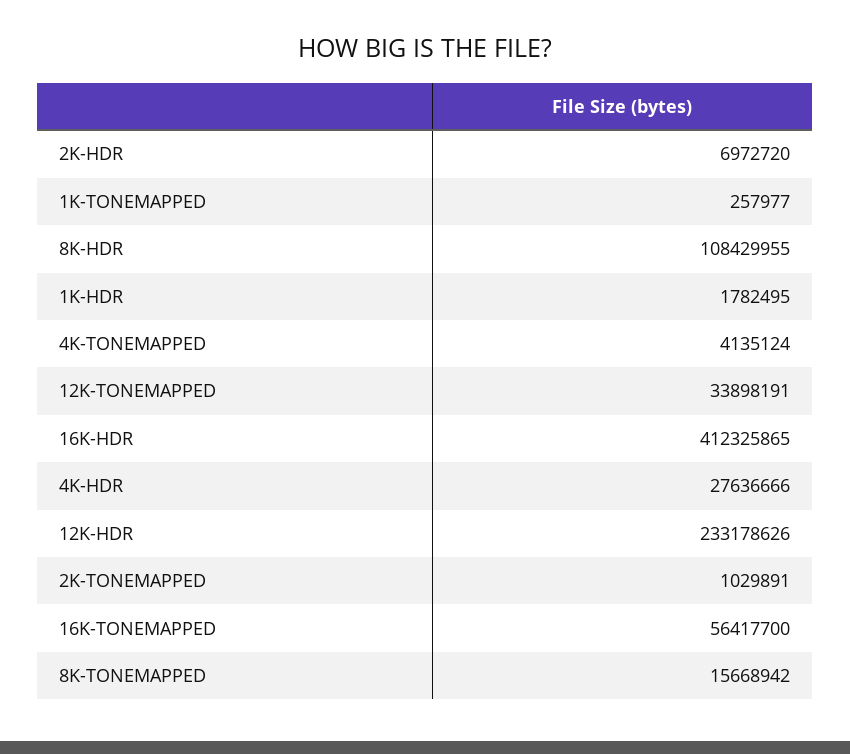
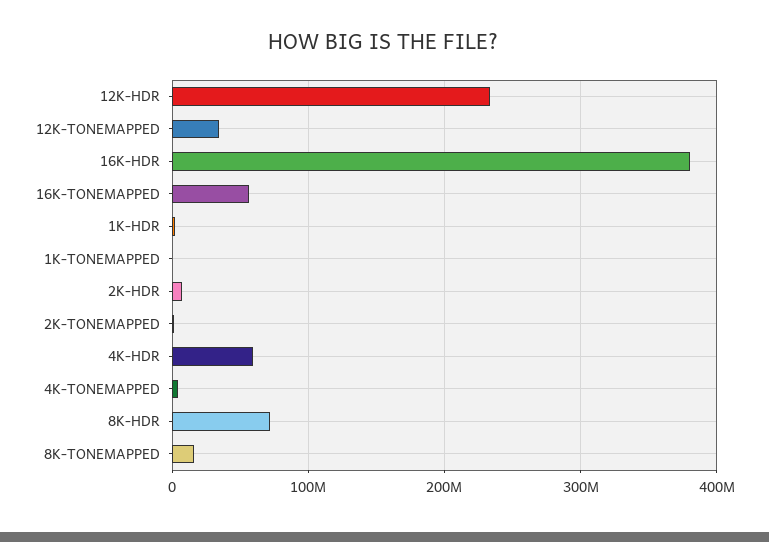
8K-HDR: 108429955 -> 70000000
16K-HDR: 412325865 -> 380000000
4K-HDR: 27636666 -> 60000000

